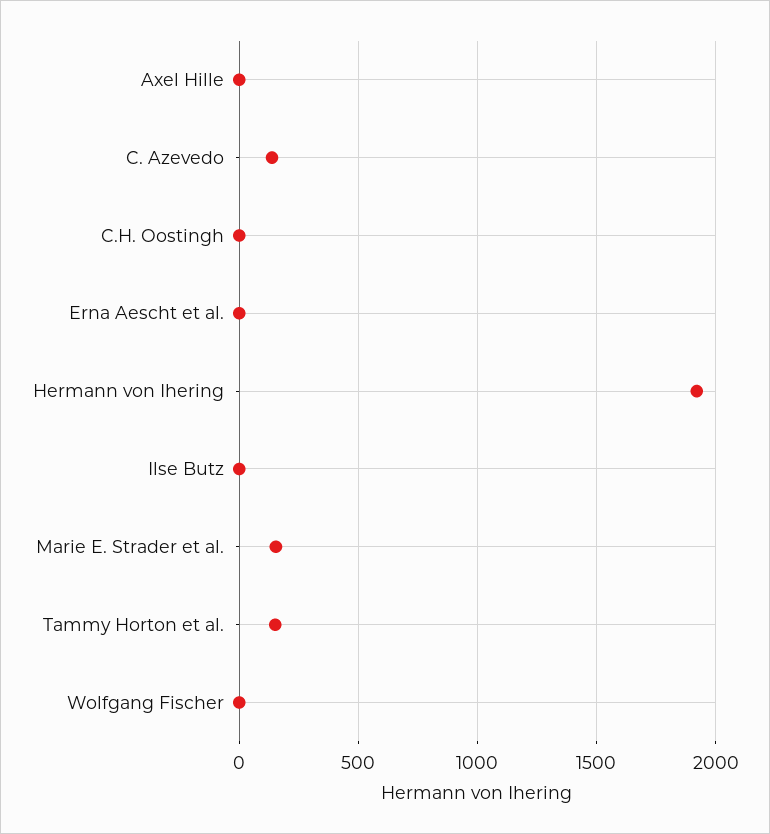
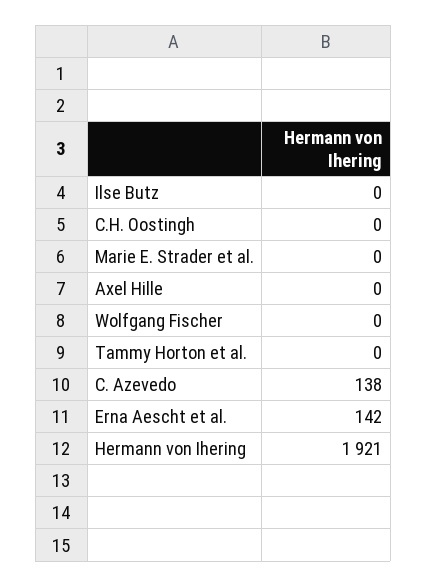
Erna Aescht et al.: 0 -> 142
Marie E. Strader et al.: 150 -> 0
Tammy Horton et al.: 150 -> 0

